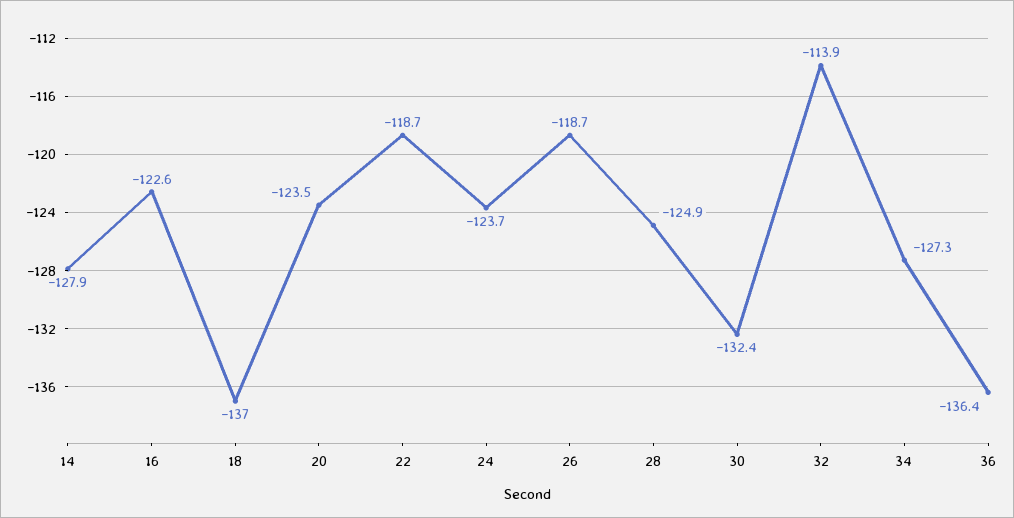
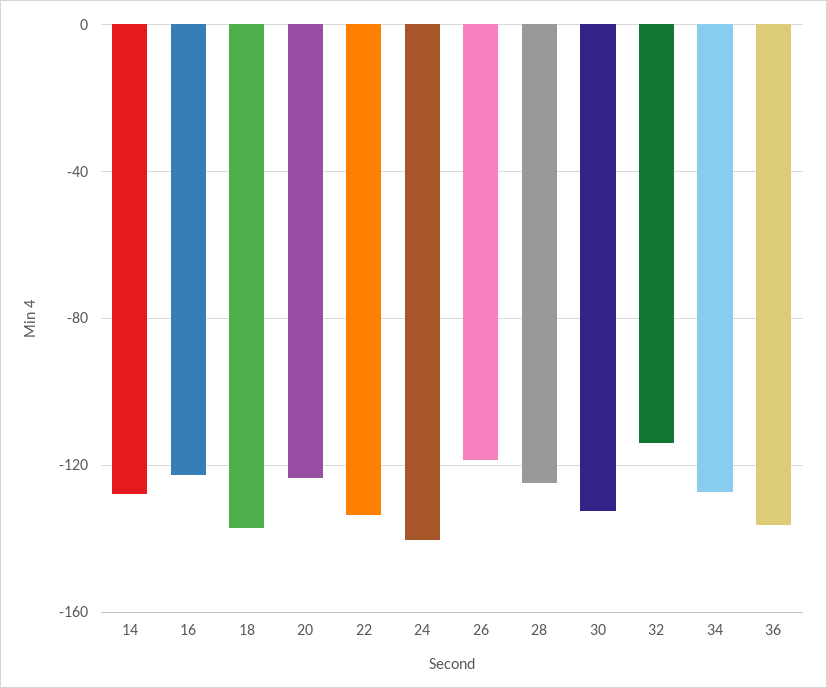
22: -118.7 -> -135
24: -123.7 -> -140

